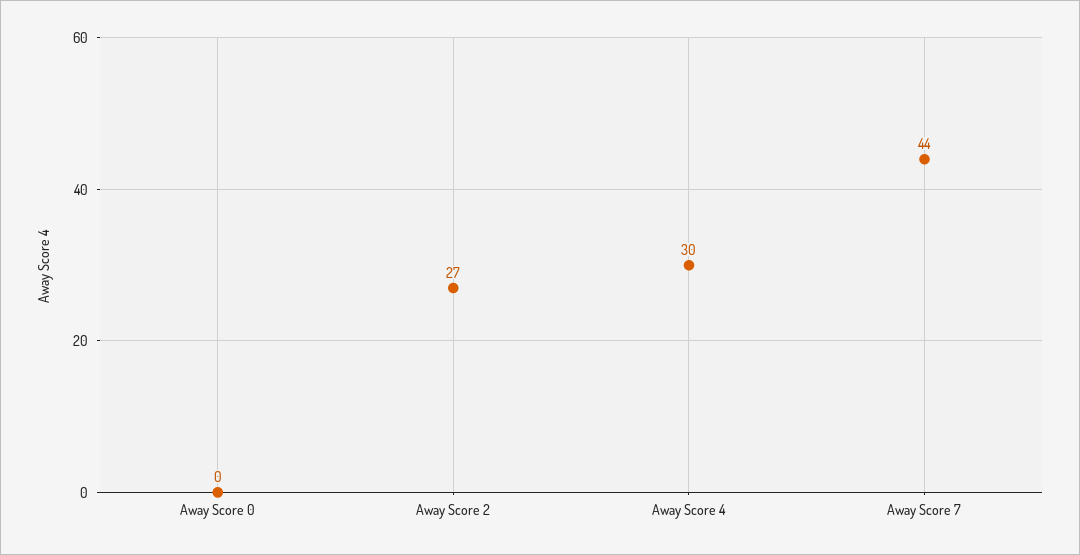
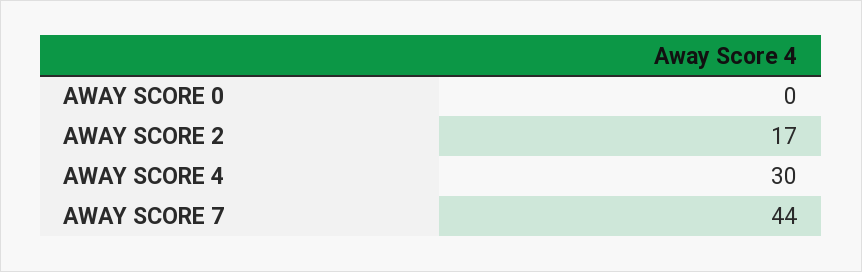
Away Score 2: 27 -> 17

